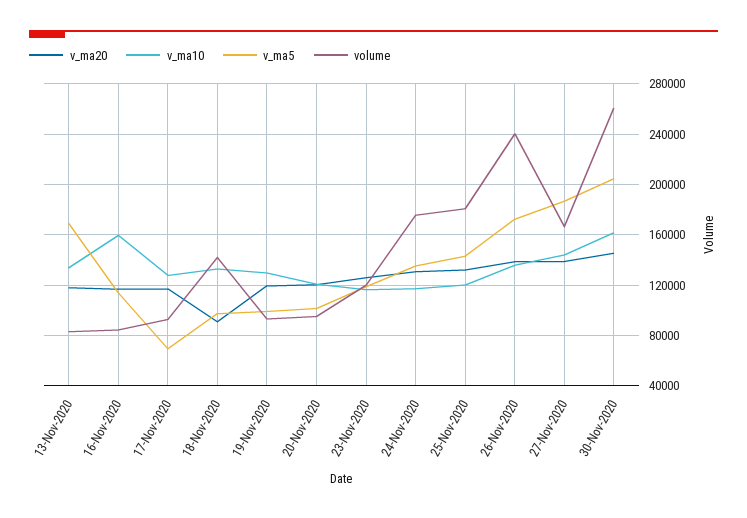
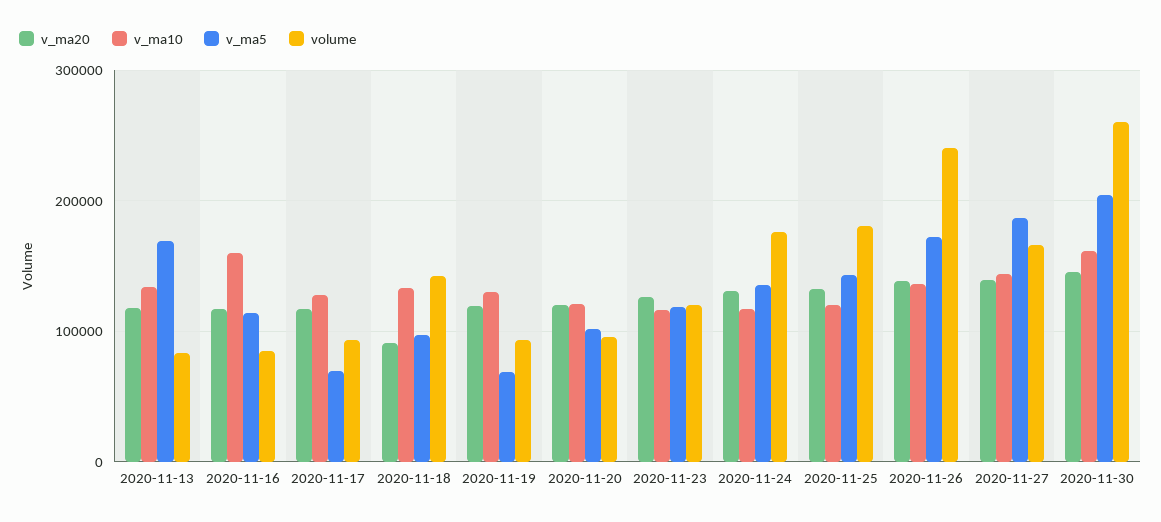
v_ma5, 19-Nov-2020: 100000 -> 70000

